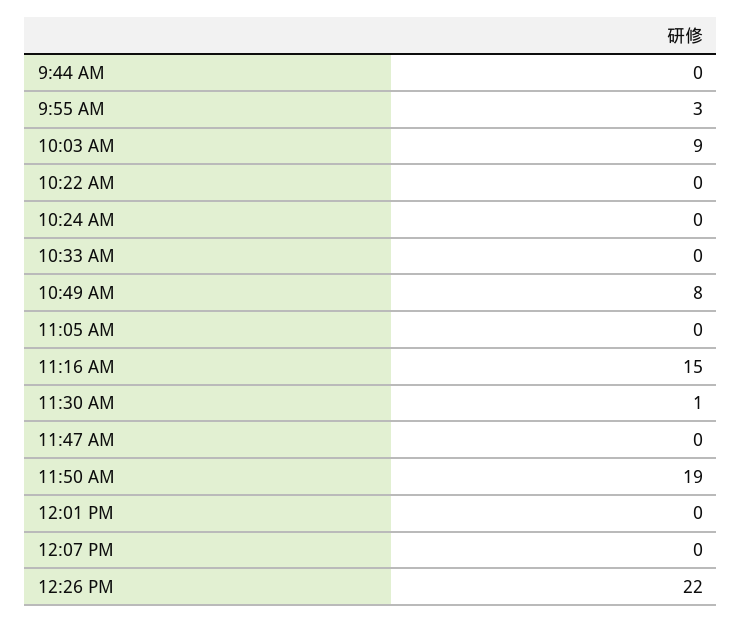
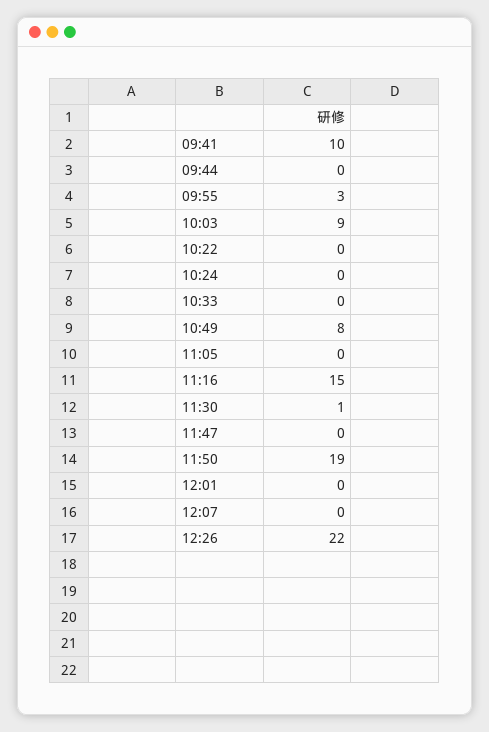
09:41: none -> 10

